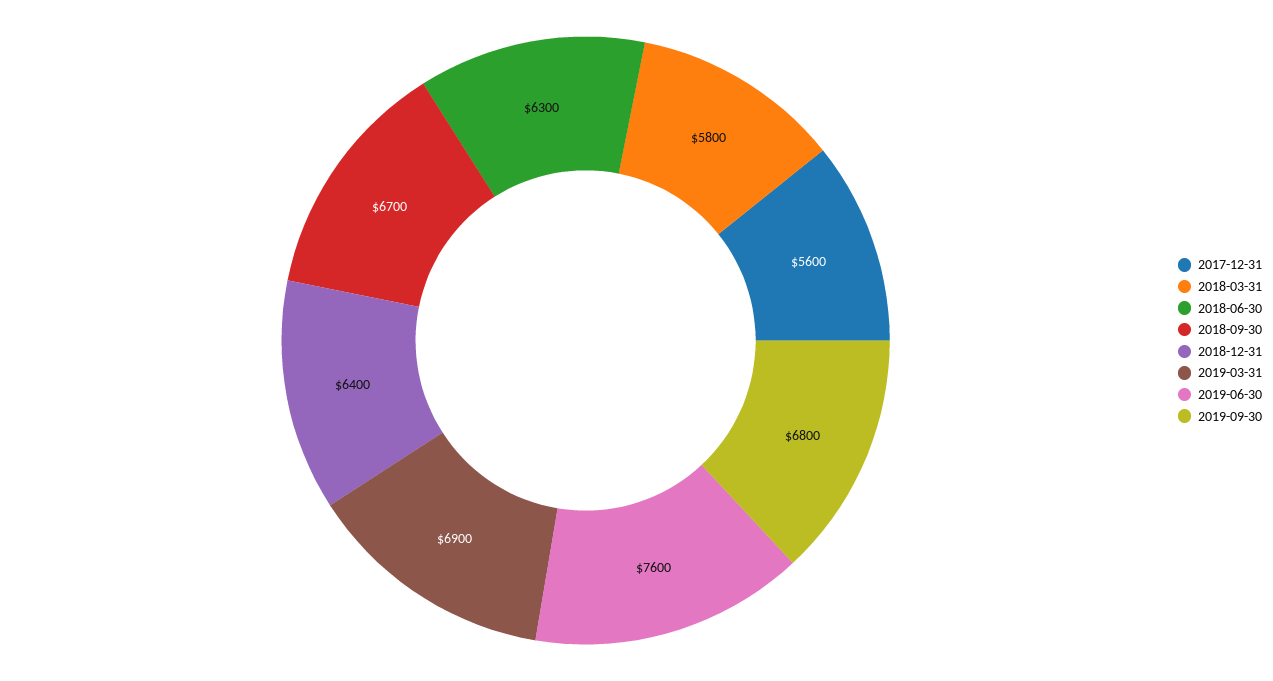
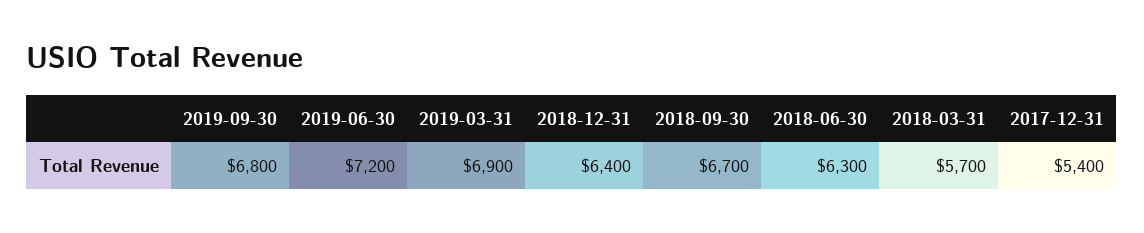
2017-12-31: 5600 -> 5400
2018-03-31: 5800 -> 5700
2019-06-30: 7600 -> 7200

